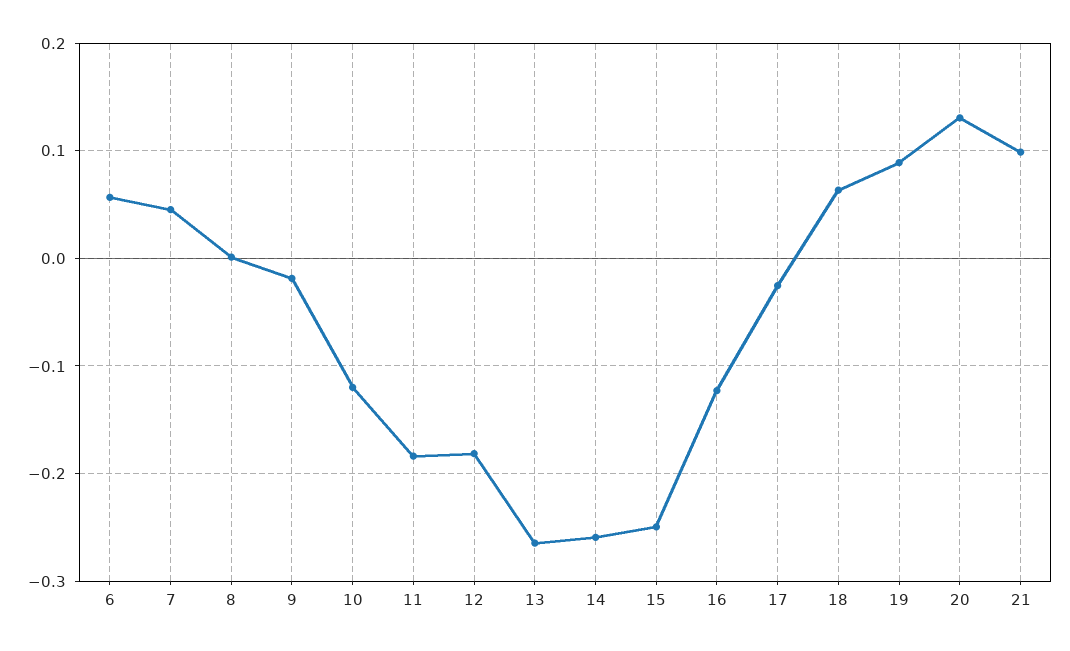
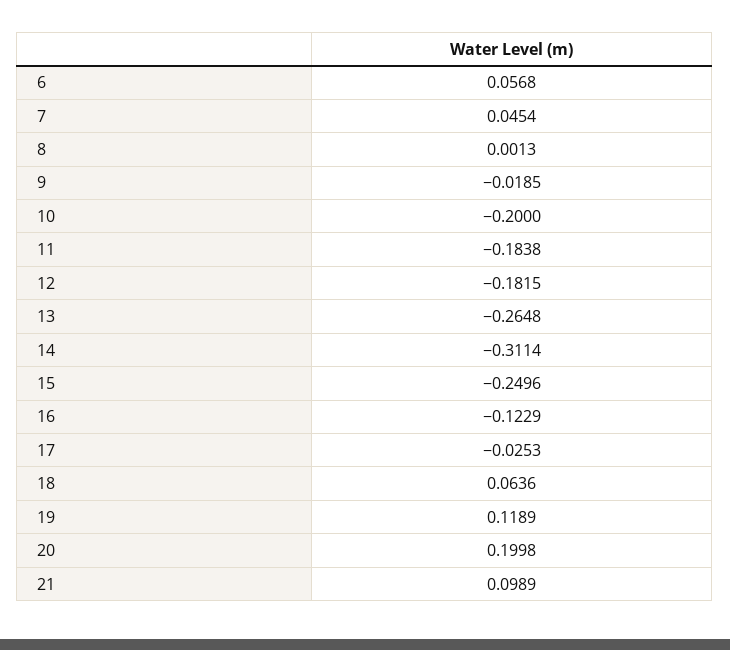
10: -0.12 -> -0.2
14: -0.26 -> -0.3114
19: 0.09 -> 0.1189
20: 0.13 -> 0.1998

